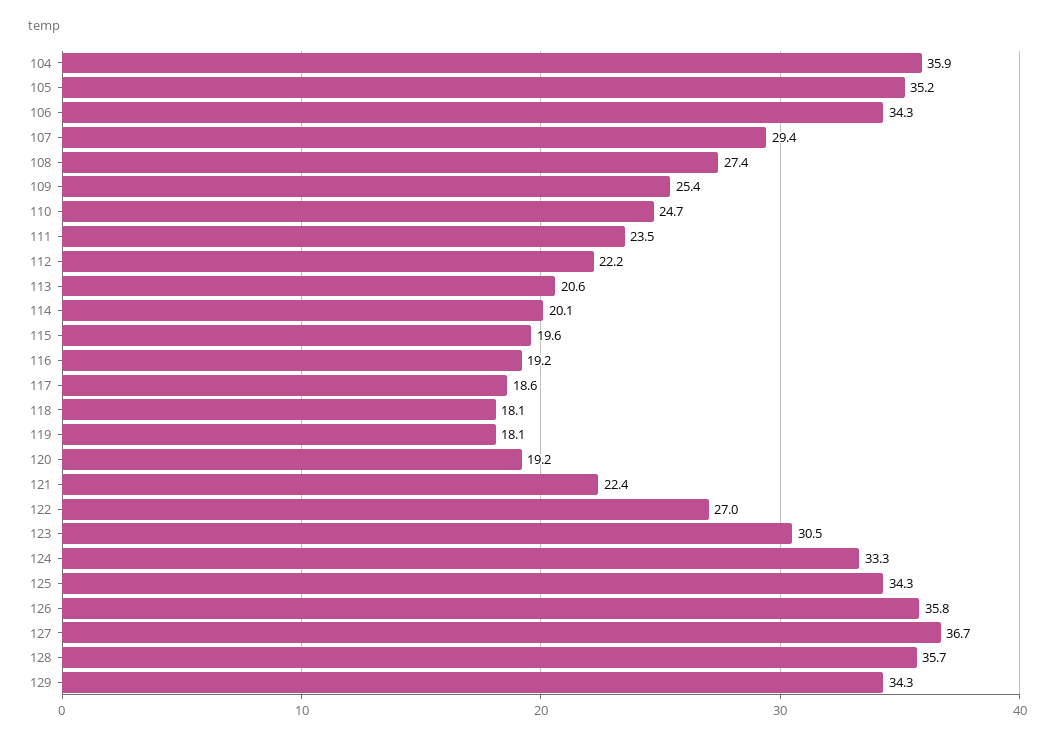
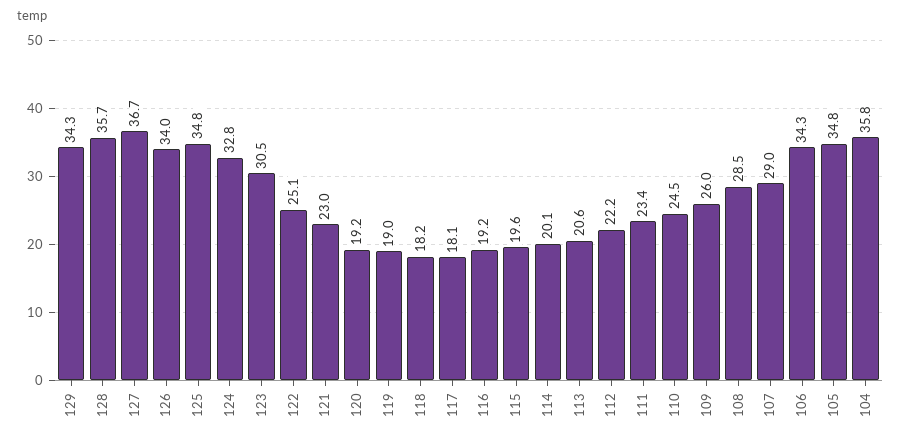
104: 35.9 -> 35.8
105: 35.2 -> 34.8
107: 29.4 -> 29
108: 27.4 -> 28.5
109: 25.4 -> 26
110: 24.7 -> 24.5
111: 23.5 -> 23.4
117: 18.6 -> 18.1
118: 18.1 -> 18.2
119: 18.1 -> 19
121: 22.4 -> 23
122: 27 -> 25.1
124: 33.3 -> 32.8
125: 34.3 -> 34.8
126: 35.8 -> 34

